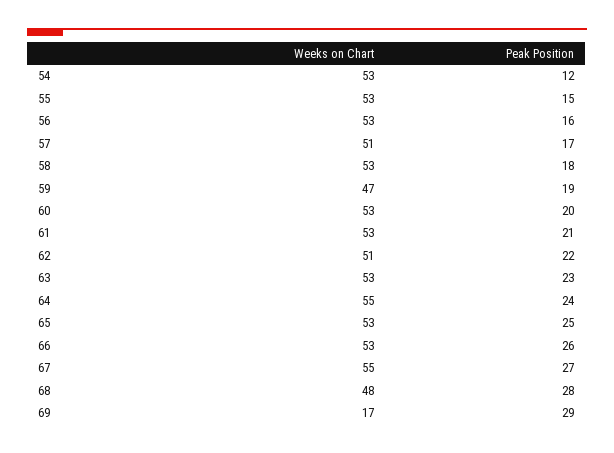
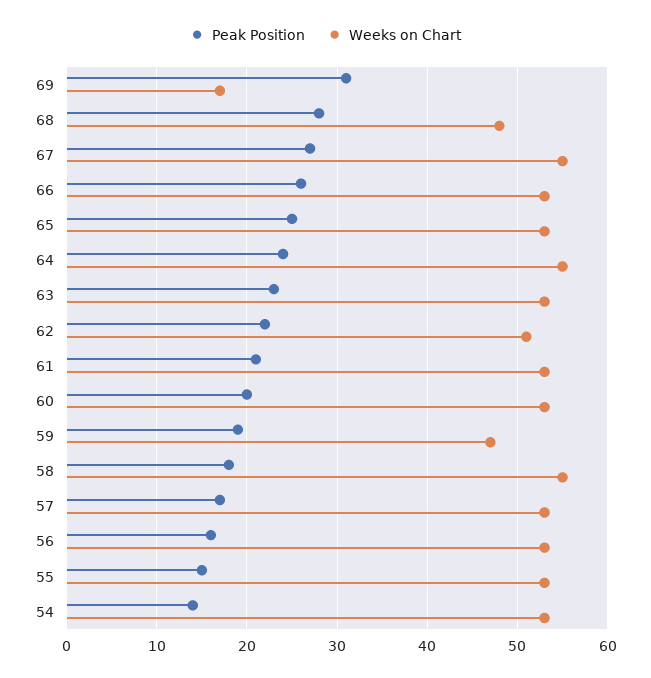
Peak Position, 54: 12 -> 14
Weeks on Chart, 57: 51 -> 53
Weeks on Chart, 58: 53 -> 55
Peak Position, 69: 29 -> 31

